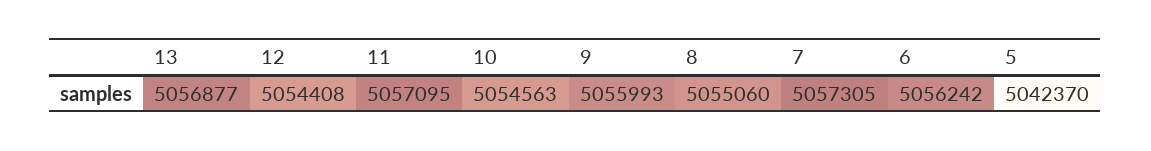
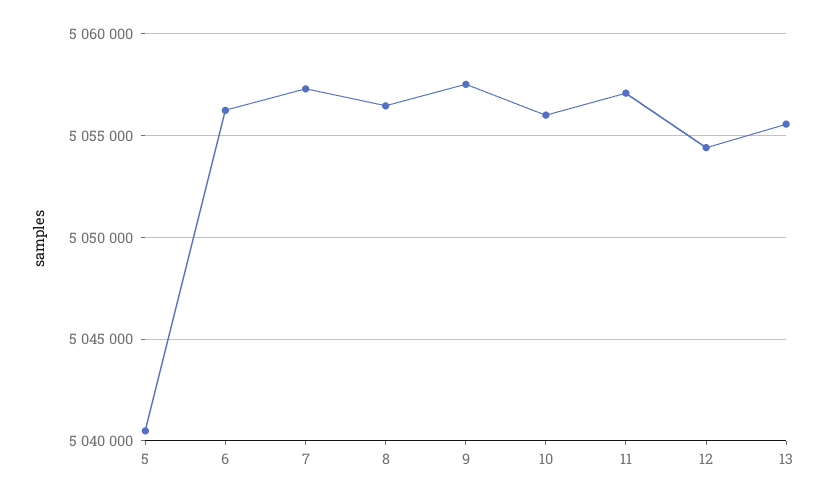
13: 5056877 -> 5055500
10: 5054563 -> 5056000
9: 5055993 -> 5057500
8: 5055060 -> 5056500
5: 5042370 -> 5040500

